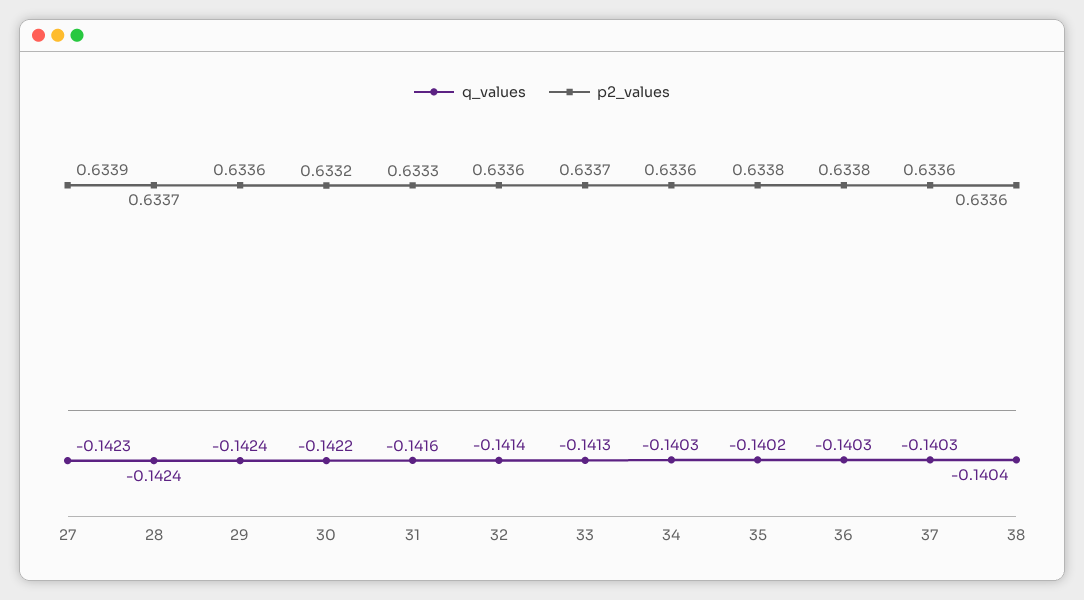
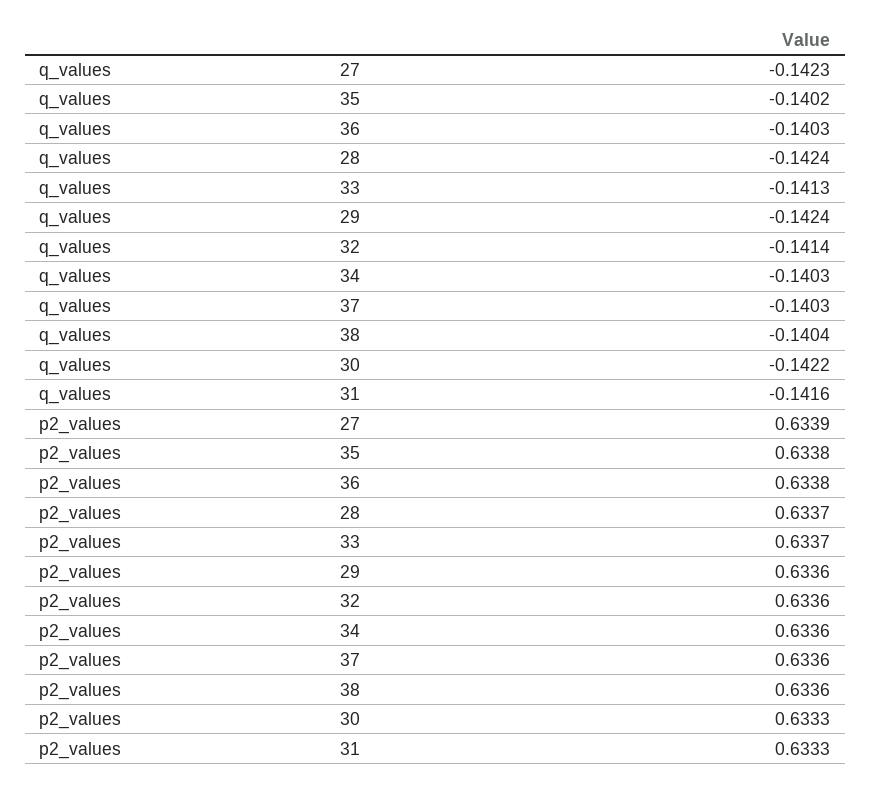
p2_values, 30: 0.6332 -> 0.6333

